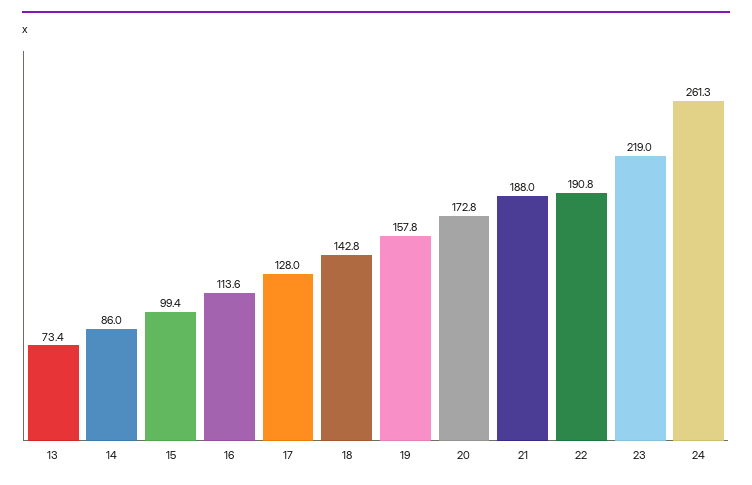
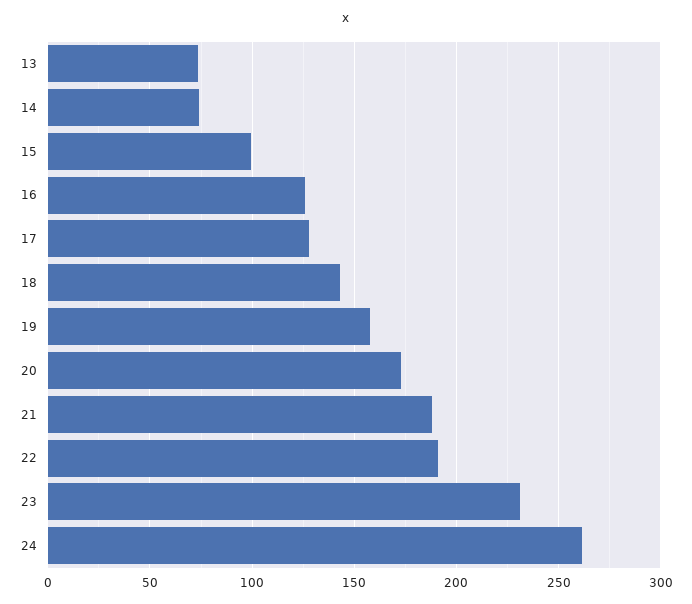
14: 86 -> 75
16: 113.6 -> 125
23: 219 -> 230

